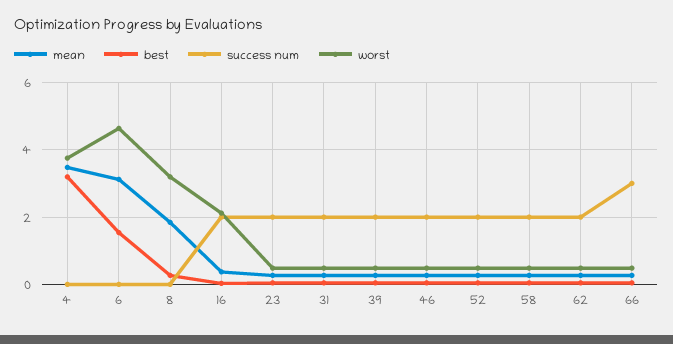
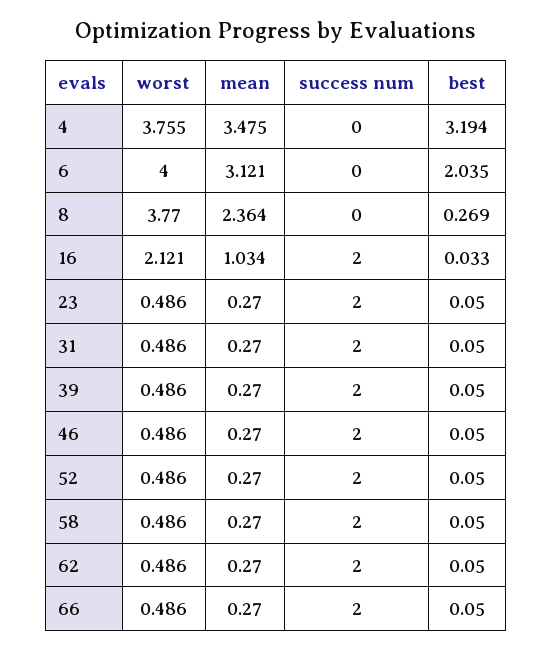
best, 6: 1.6 -> 2.035
worst, 6: 4.6 -> 4
mean, 8: 1.8 -> 2.364
worst, 8: 3.2 -> 3.77
mean, 16: 0.4 -> 1.034
success num, 66: 3 -> 2

